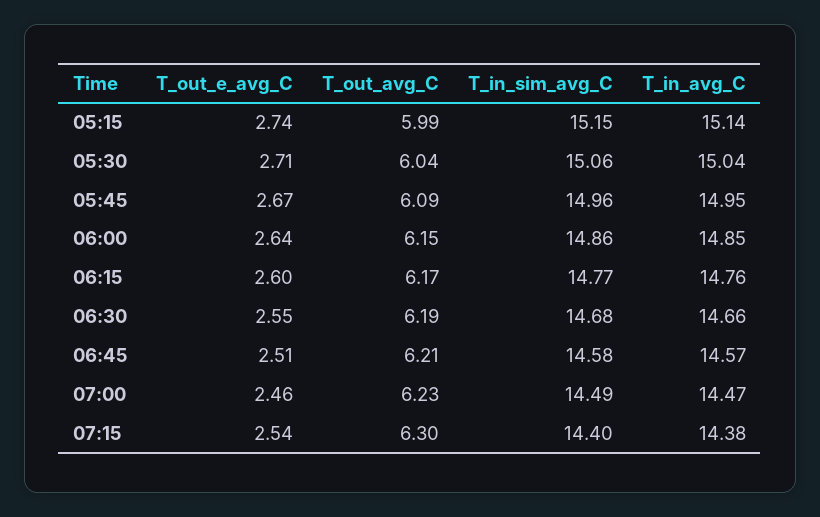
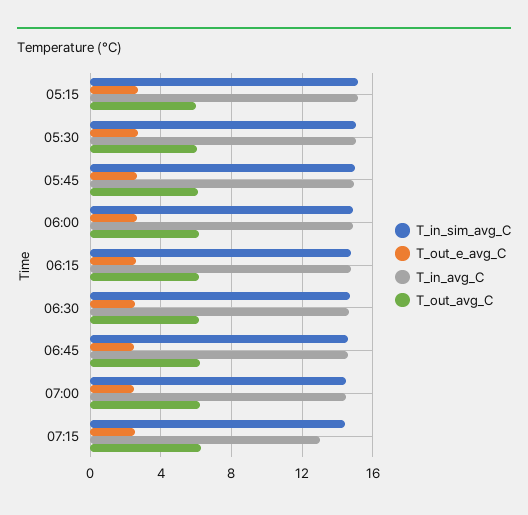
T_in_avg_C, 07:15: 14.38 -> 13

